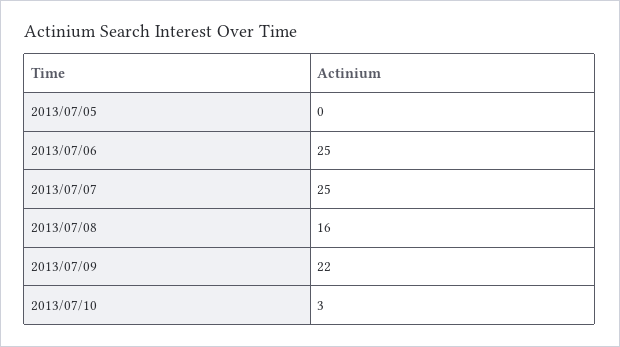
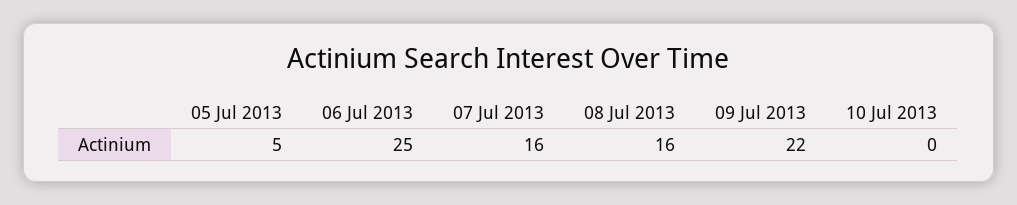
2013/07/05: 0 -> 5
2013/07/07: 25 -> 16
2013/07/10: 3 -> 0

